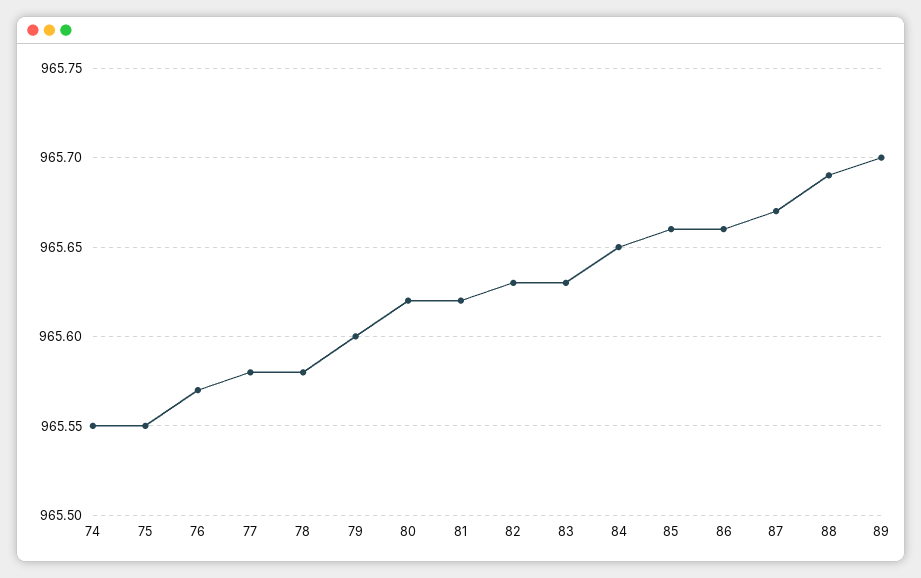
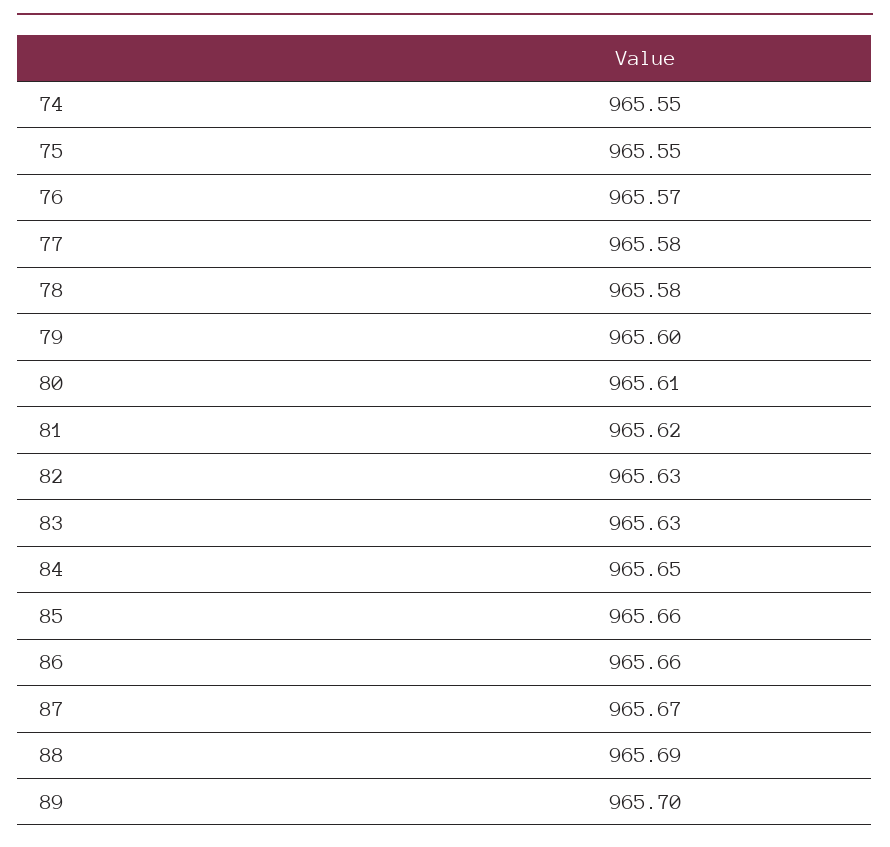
80: 965.62 -> 965.61

